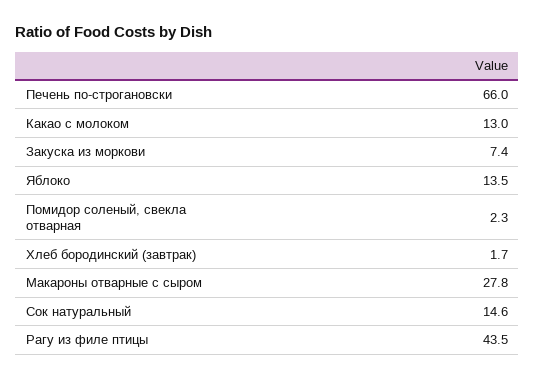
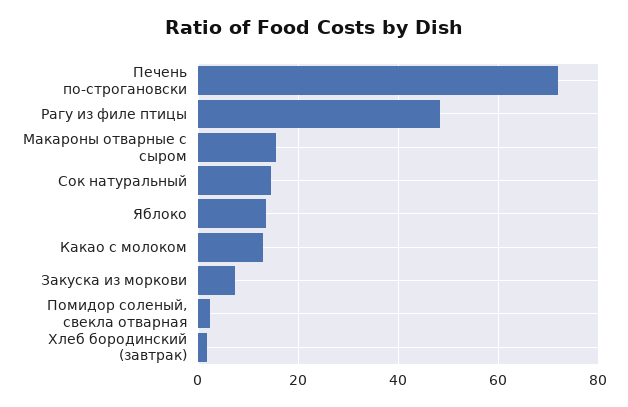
Печень по-строгановски: 66 -> 72
Макароны отварные с сыром: 27.8 -> 16
Рагу из филе птицы: 43.5 -> 48

